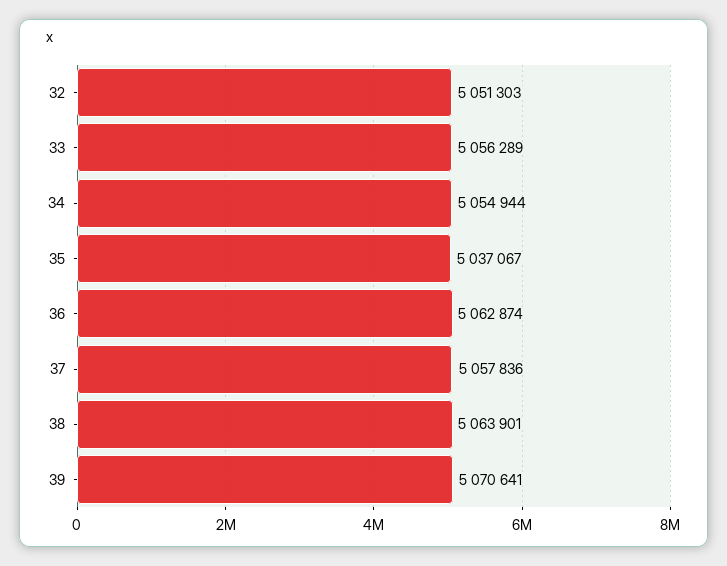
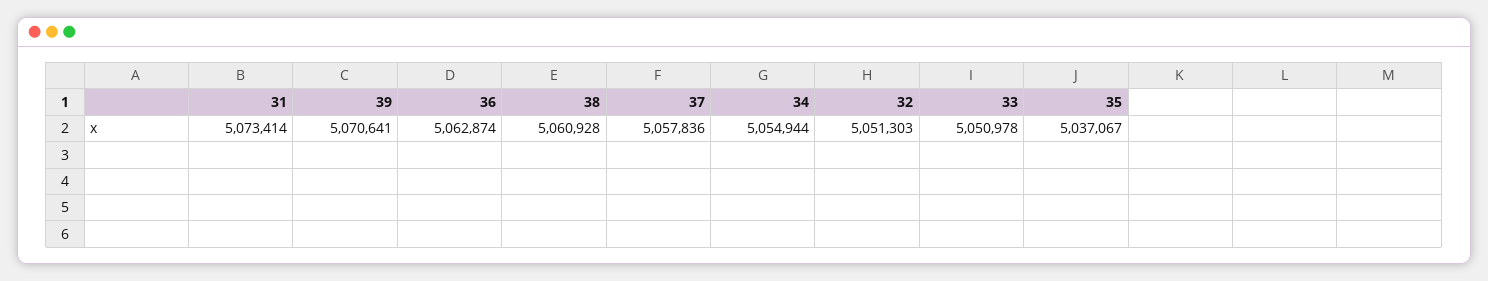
33: 5056289 -> 5050978
38: 5063901 -> 5060928
31: none -> 5073414

